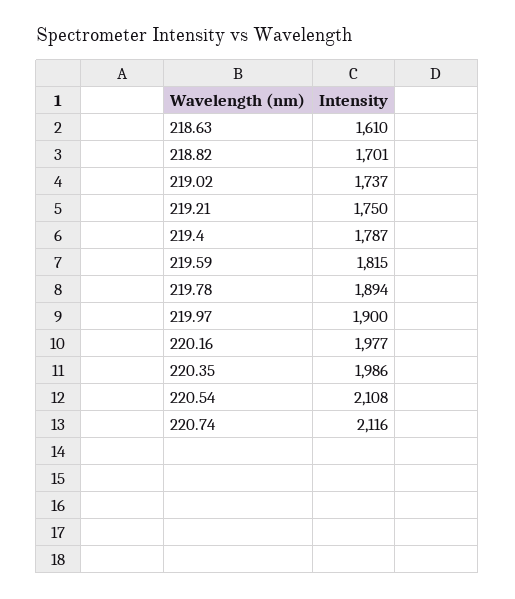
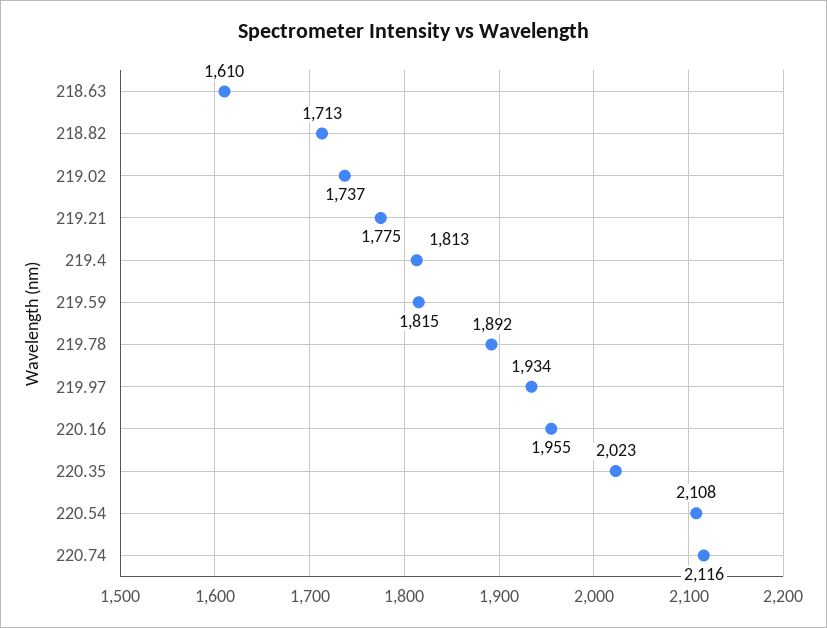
218.82: 1701 -> 1713
219.21: 1750 -> 1775
219.4: 1787 -> 1813
219.78: 1894 -> 1892
219.97: 1900 -> 1934
220.16: 1977 -> 1955
220.35: 1986 -> 2023

